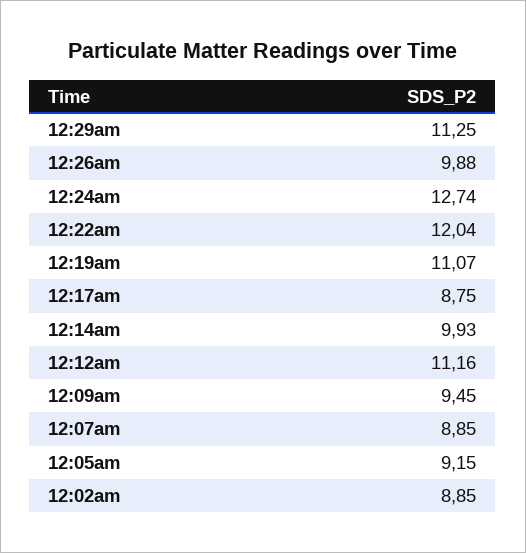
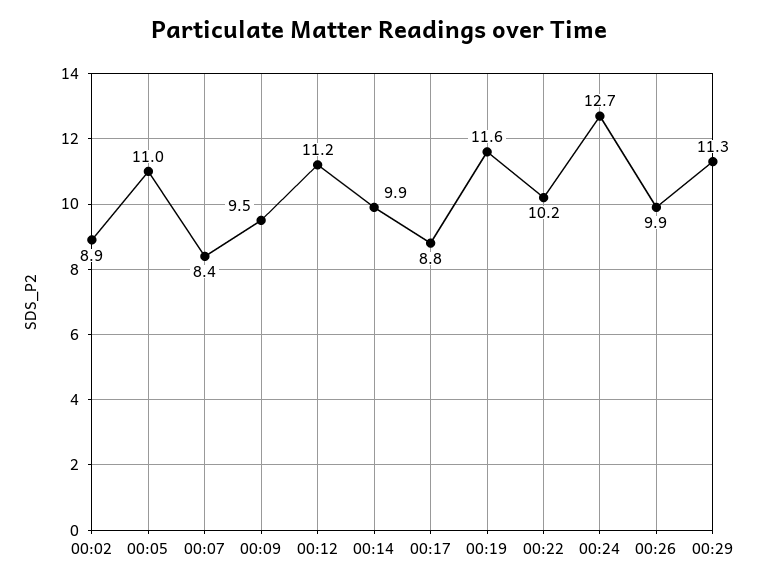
12:22am: 12.04 -> 10.2
12:19am: 11.07 -> 11.6
12:07am: 8.85 -> 8.4
12:05am: 9.15 -> 11

